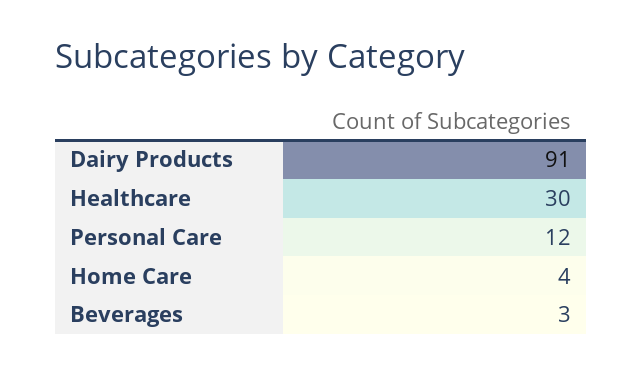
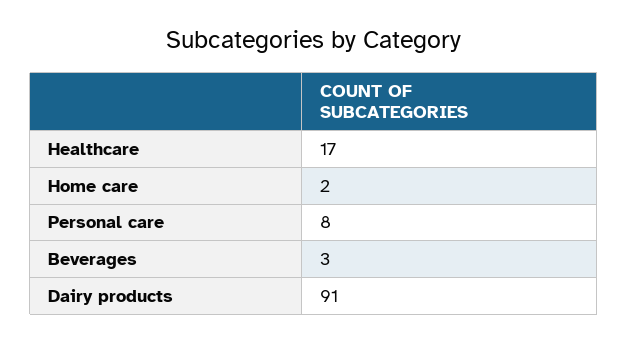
Healthcare: 30 -> 17
Personal Care: 12 -> 8
Home Care: 4 -> 2

